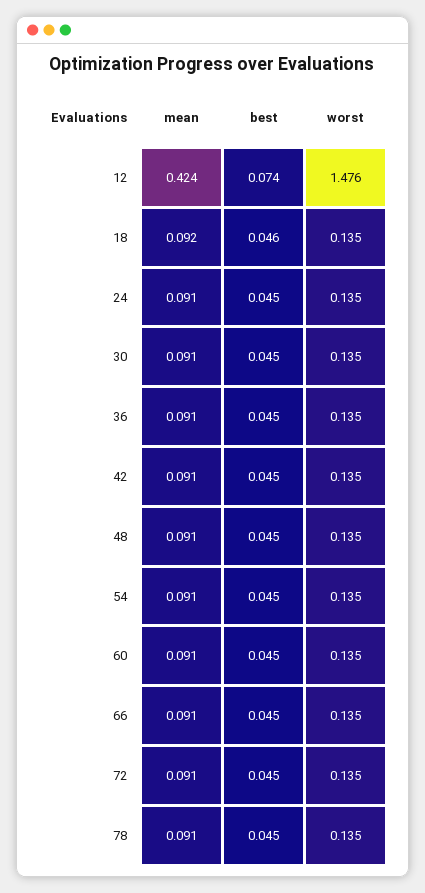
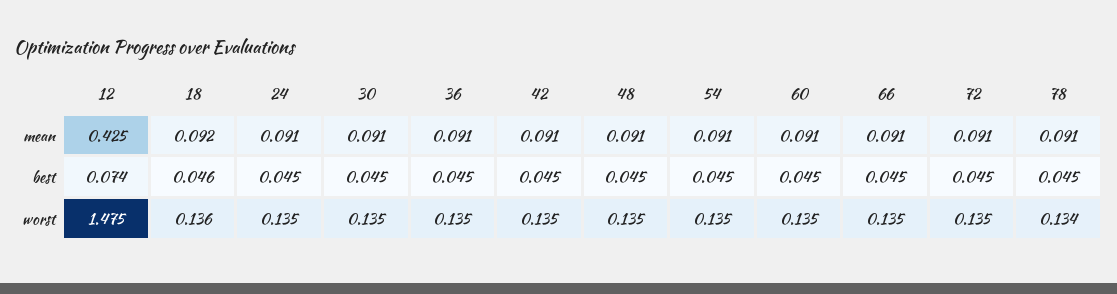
mean, 12: 0.424 -> 0.425
worst, 12: 1.476 -> 1.475
worst, 18: 0.135 -> 0.136
worst, 78: 0.135 -> 0.134

